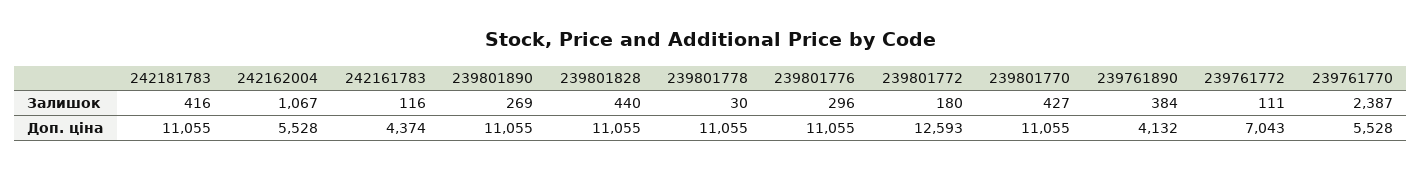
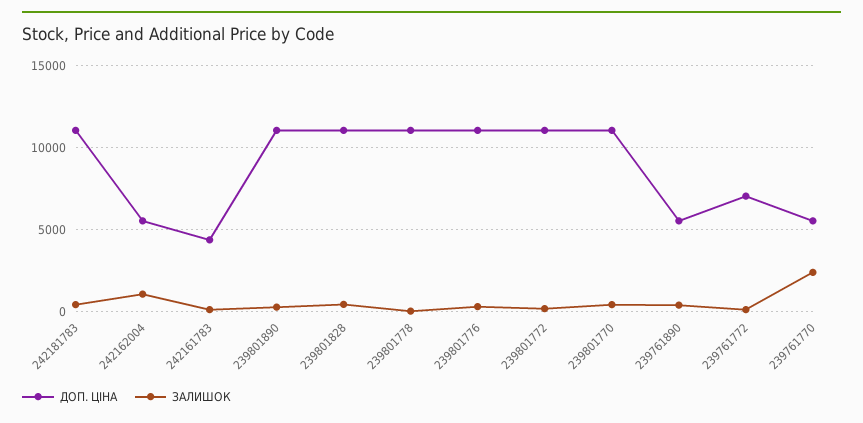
Доп. ціна, 239801772: 12593 -> 11000
Доп. ціна, 239761890: 4132 -> 5500

